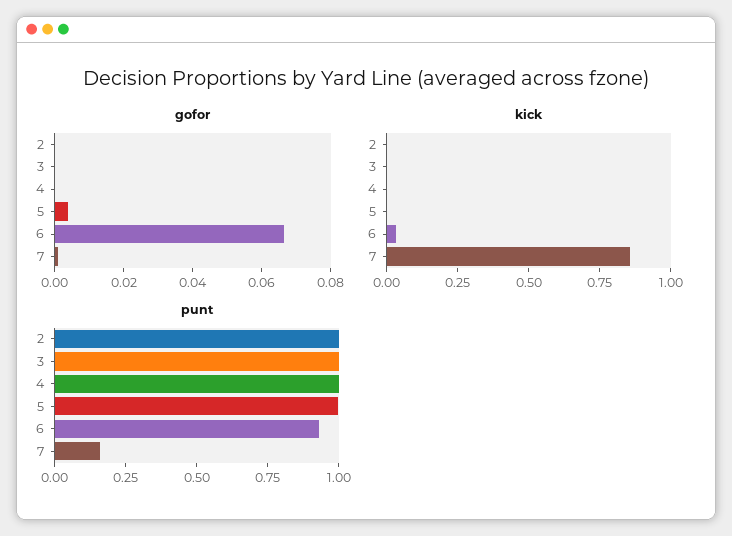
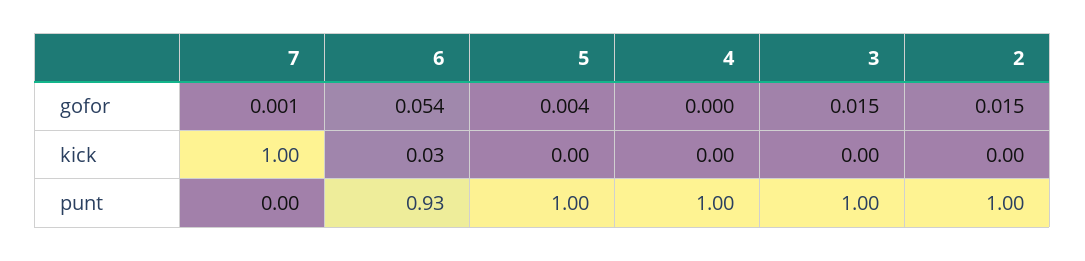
gofor, 2: 0 -> 0.015
gofor, 3: 0 -> 0.015
gofor, 6: 0.065 -> 0.054
kick, 7: 0.85 -> 1
punt, 7: 0.15 -> 0

